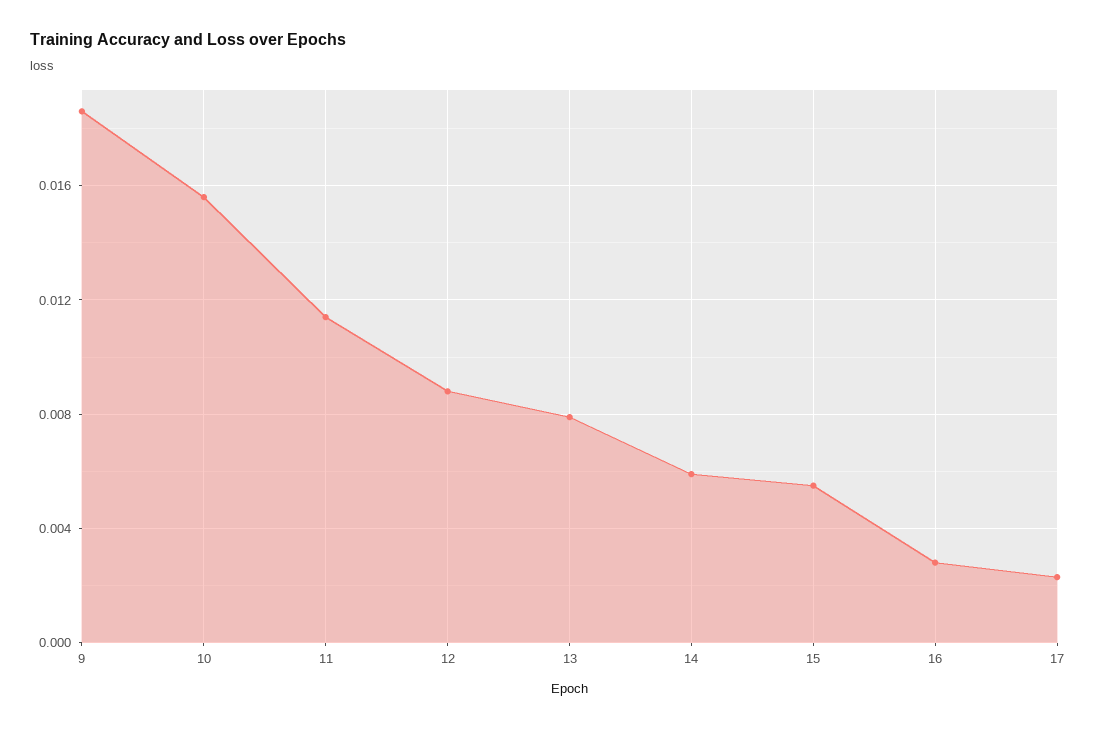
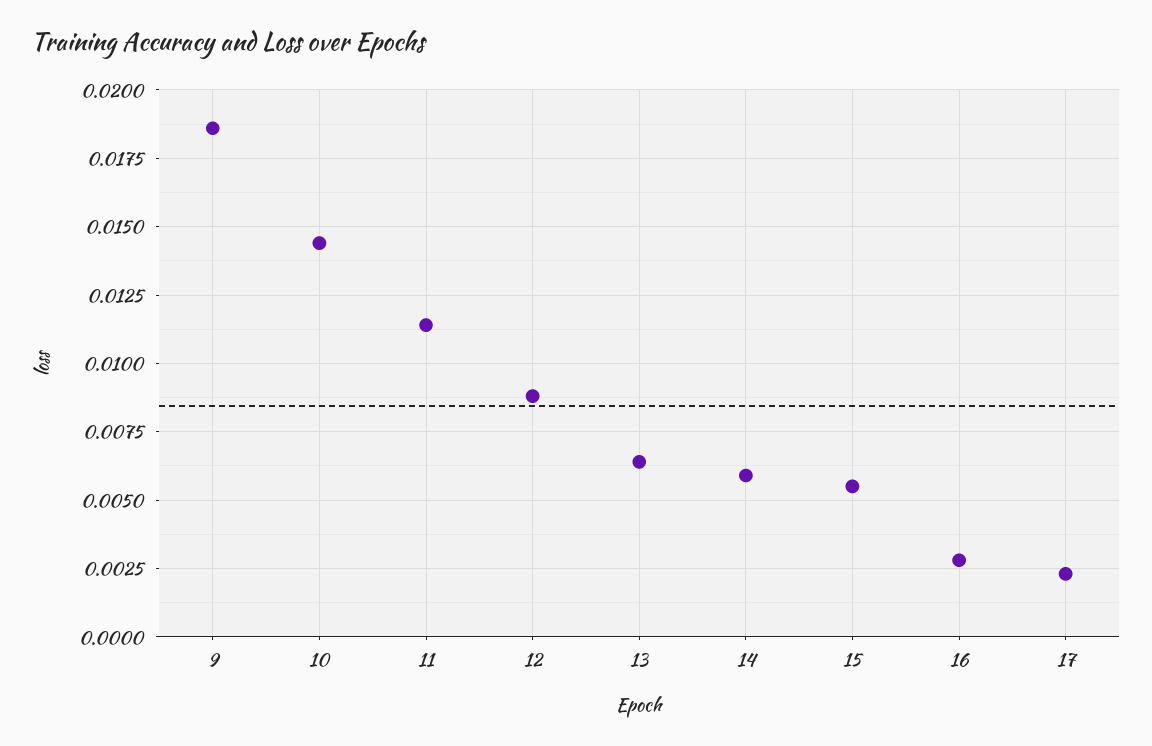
10: 0.0155 -> 0.0145
13: 0.008 -> 0.0065

